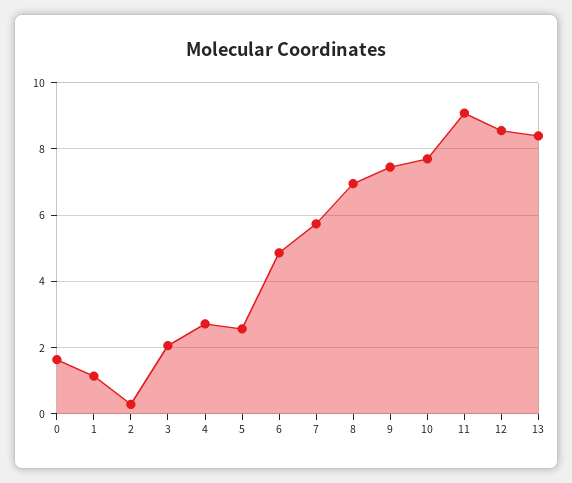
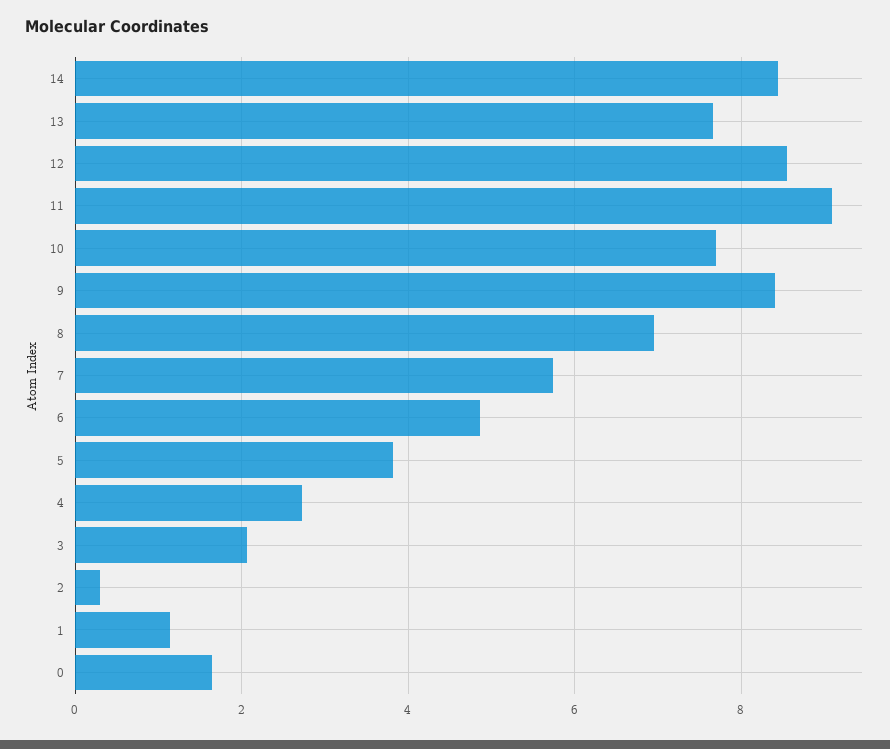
5: 2.6 -> 3.8
9: 7.4 -> 8.4
13: 8.4 -> 7.6
14: none -> 8.4

